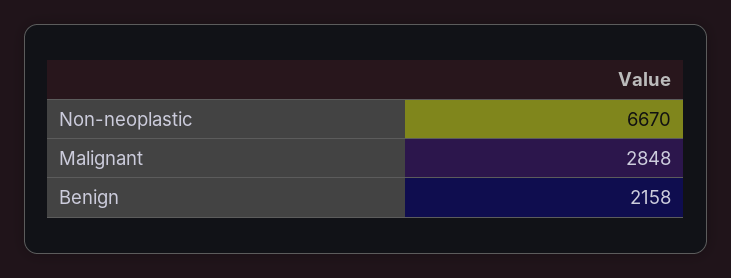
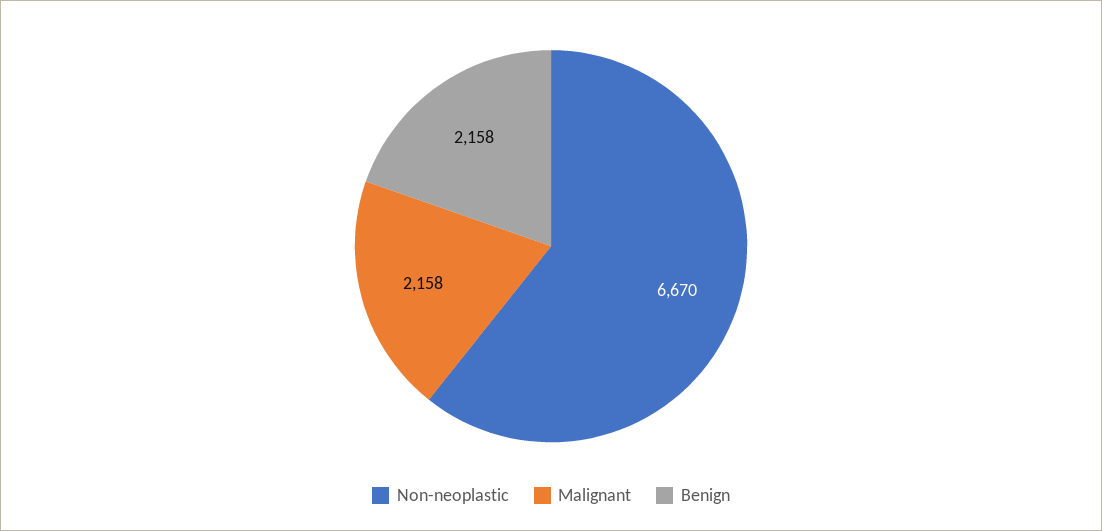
Malignant: 2848 -> 2158

